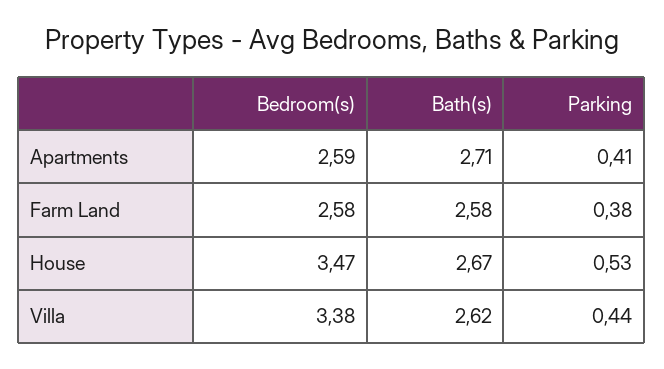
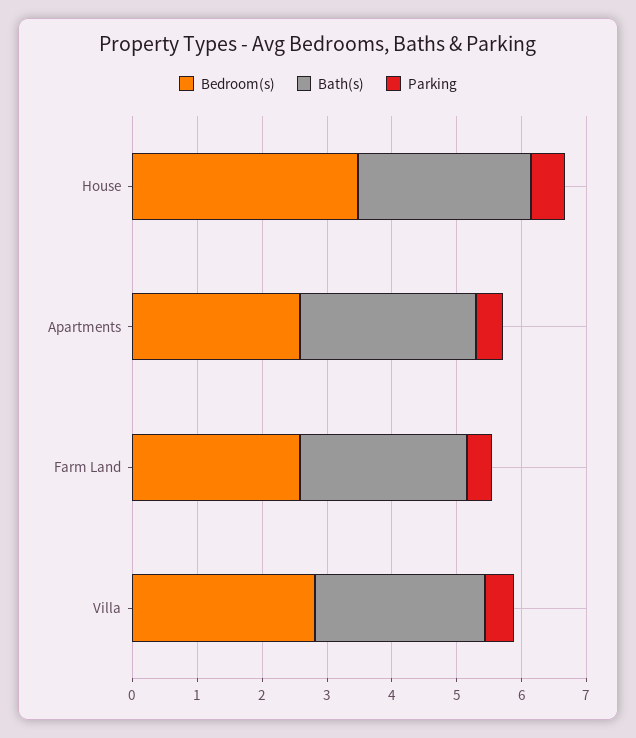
Bedroom(s), Villa: 3.38 -> 2.8

